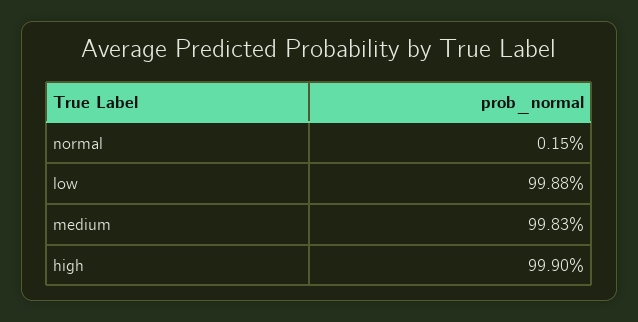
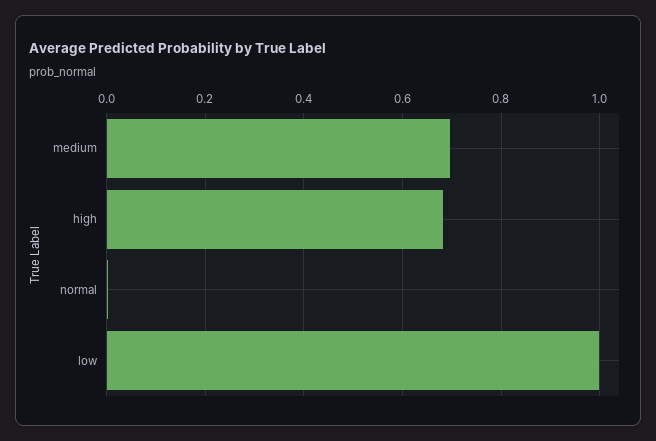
medium: 0.9983 -> 0.7
high: 0.999 -> 0.68

